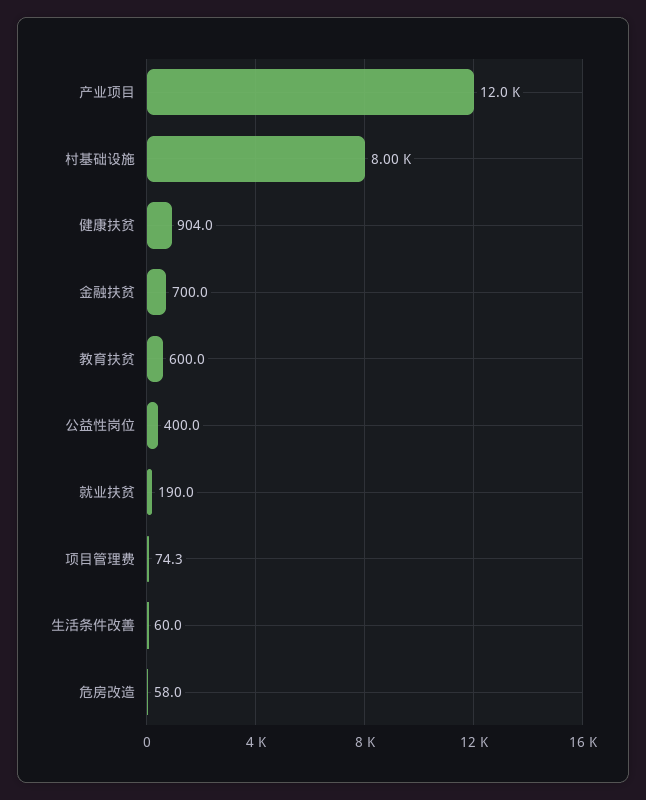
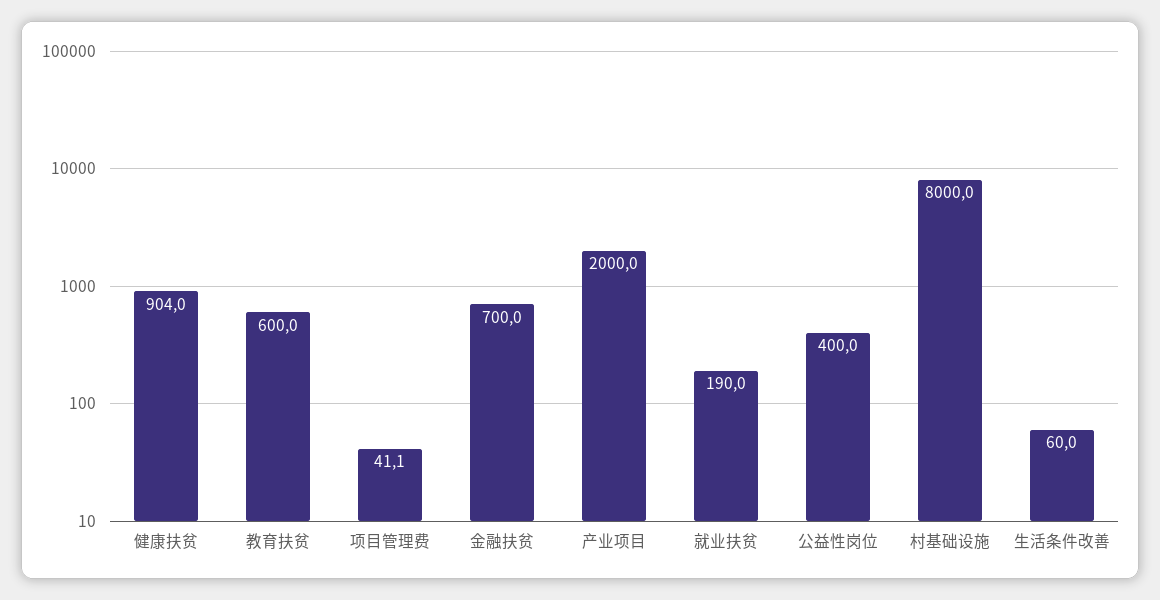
产业项目: 12000 -> 2000
项目管理费: 74.3 -> 41.1
危房改造: 58 -> none

